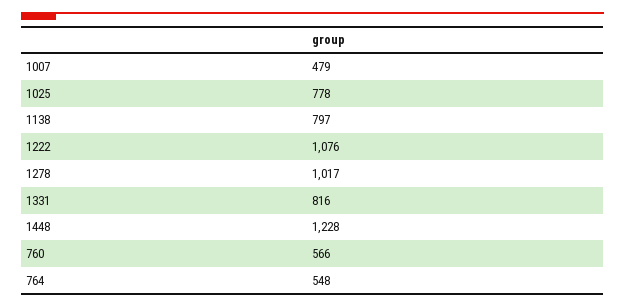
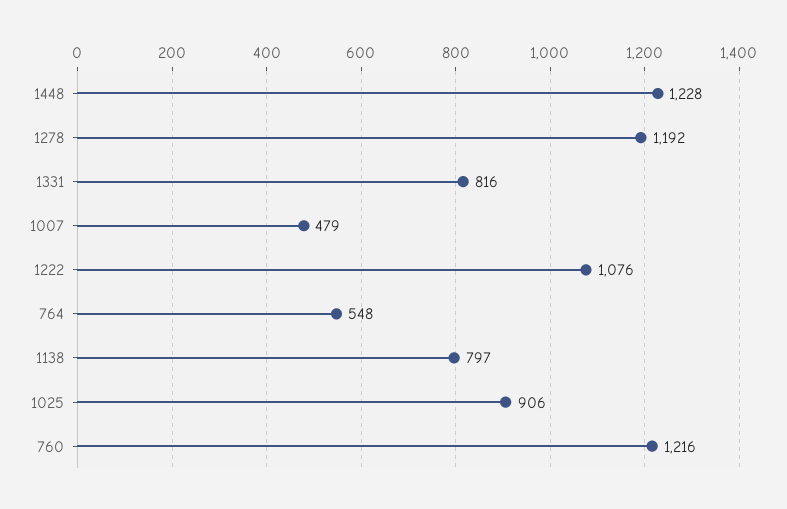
1025: 778 -> 906
1278: 1017 -> 1192
760: 566 -> 1216

